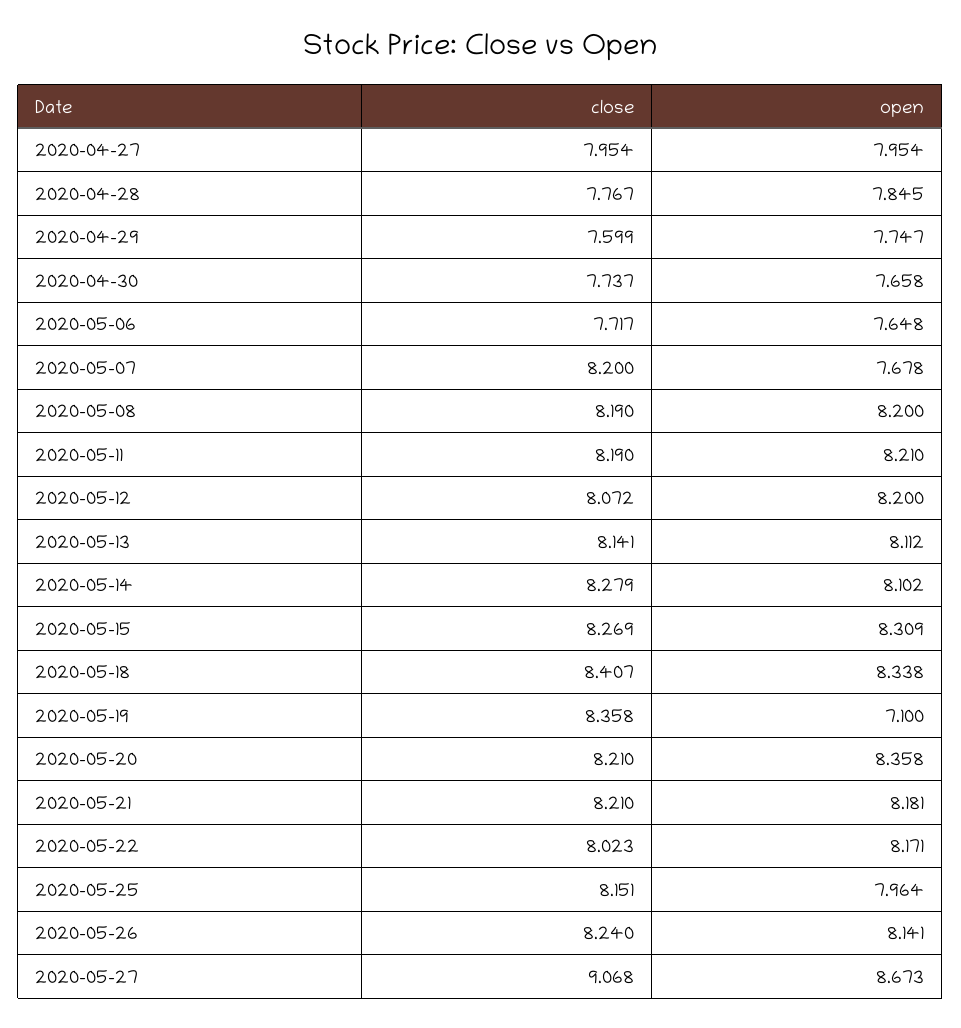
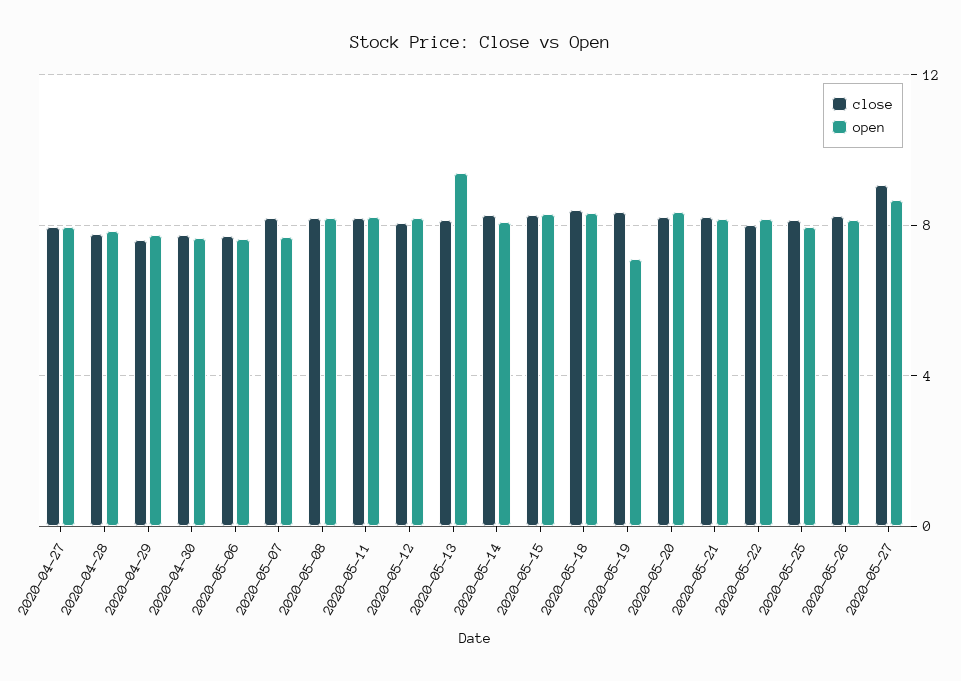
open, 2020-05-13: 8.112 -> 9.5

